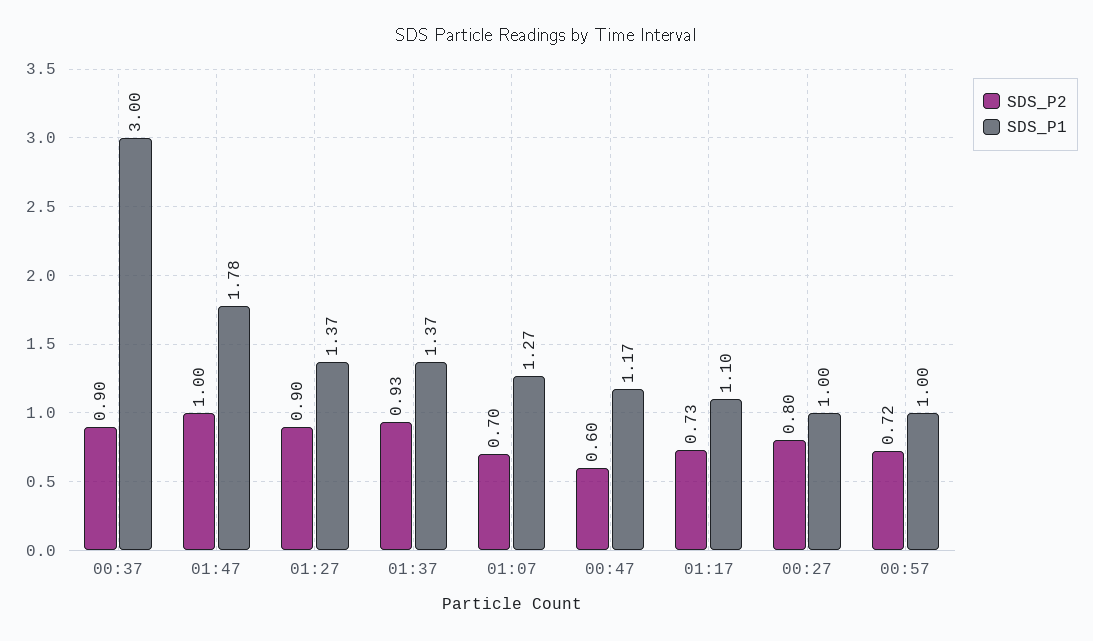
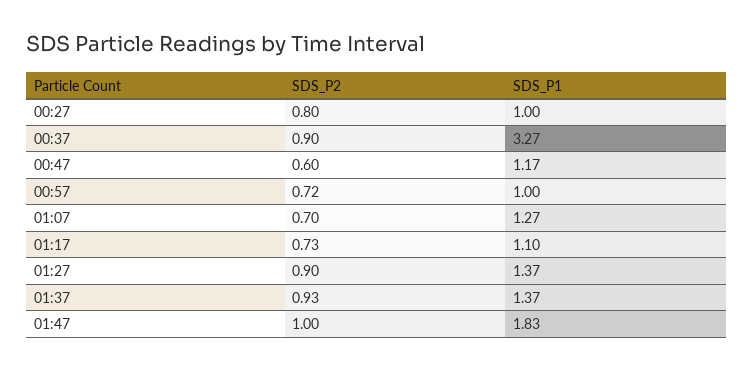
SDS_P1, 00:37: 3 -> 3.27
SDS_P1, 01:47: 1.78 -> 1.83

